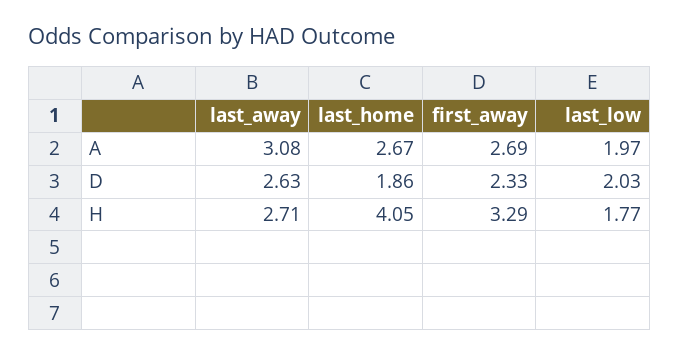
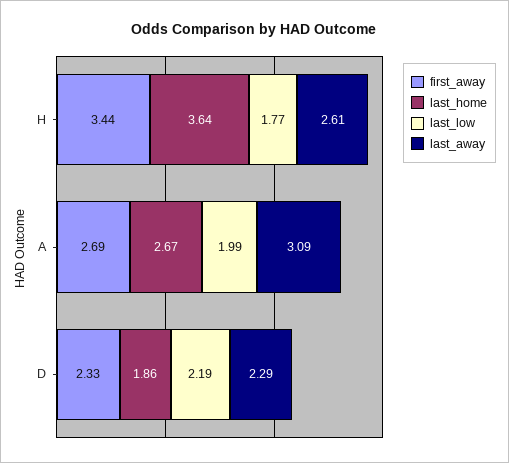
last_away, A: 3.08 -> 3.09
last_low, A: 1.97 -> 1.99
last_away, D: 2.63 -> 2.29
last_low, D: 2.03 -> 2.19
last_away, H: 2.71 -> 2.61
last_home, H: 4.05 -> 3.64
first_away, H: 3.29 -> 3.44

